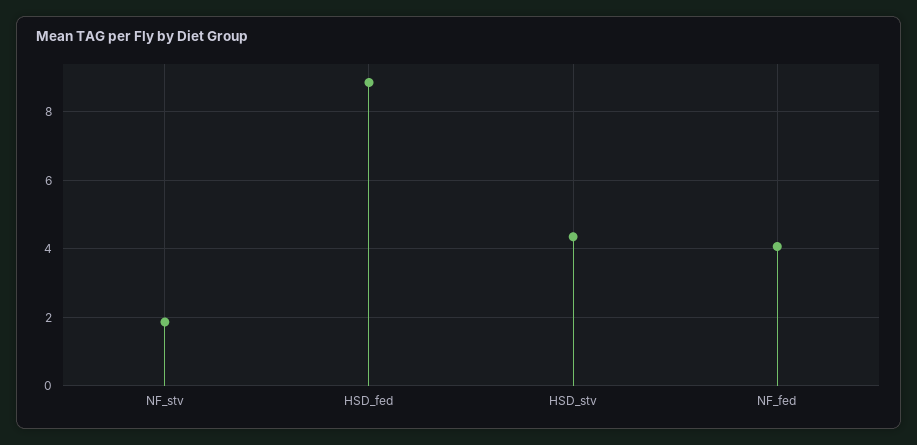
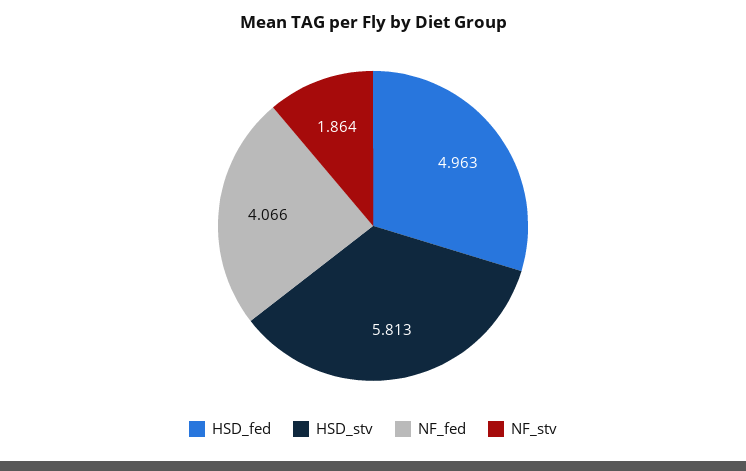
HSD_fed: 8.8 -> 4.963
HSD_stv: 4.4 -> 5.813

